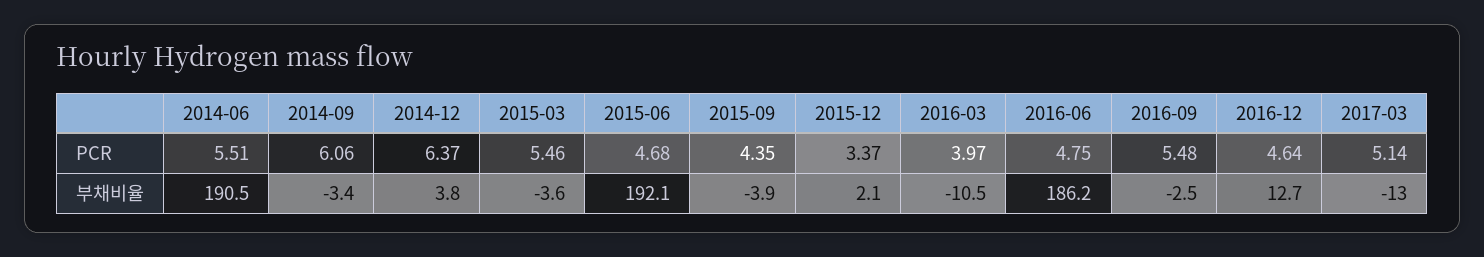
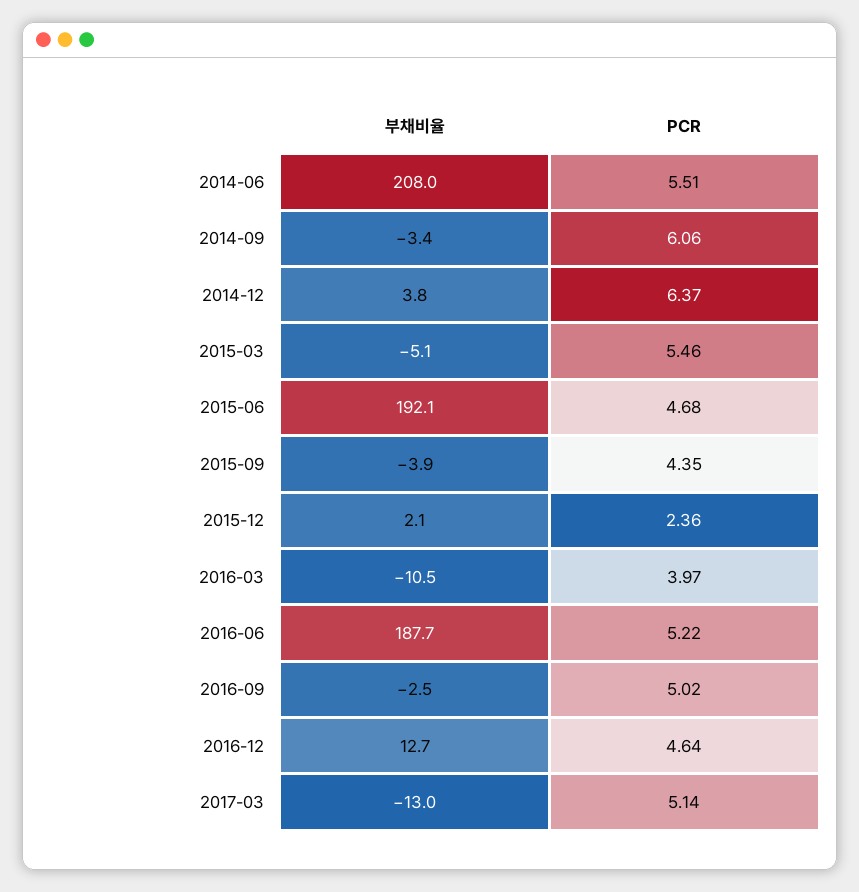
2015-12, PCR: 3.37 -> 2.36
2016-06, PCR: 4.75 -> 5.22
2016-09, PCR: 5.48 -> 5.02
2014-06, 부채비율: 190.5 -> 208
2015-03, 부채비율: -3.6 -> -5.1
2016-06, 부채비율: 186.2 -> 187.7

